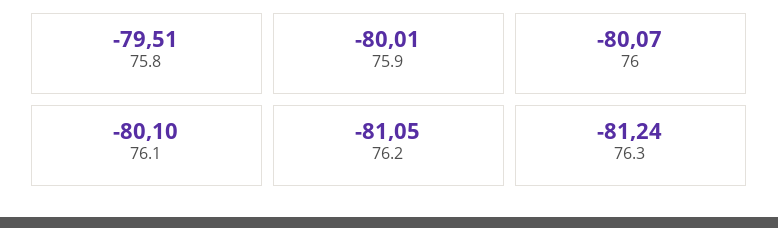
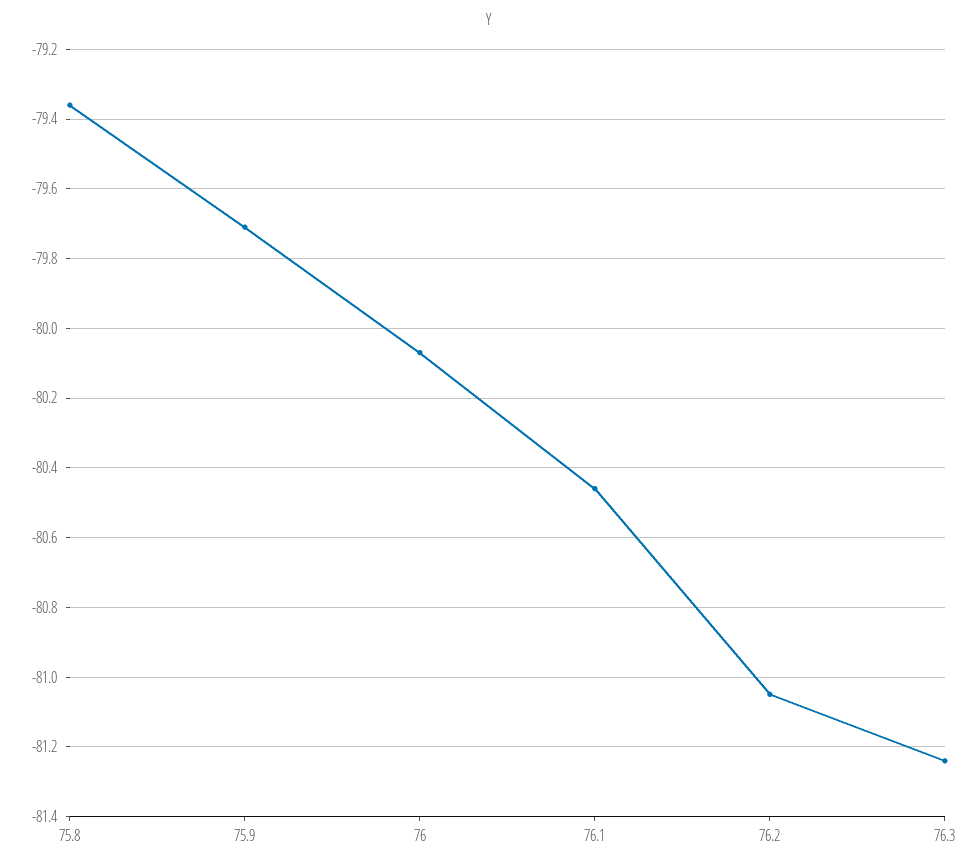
75.8: -79.51 -> -79.35
75.9: -80.01 -> -79.7
76.1: -80.1 -> -80.45

